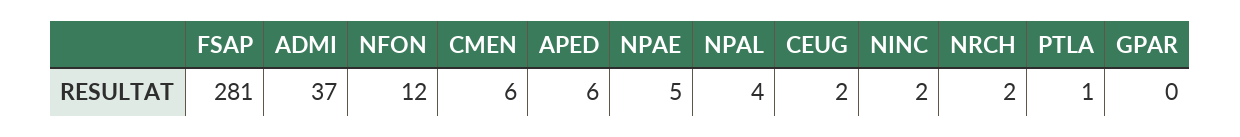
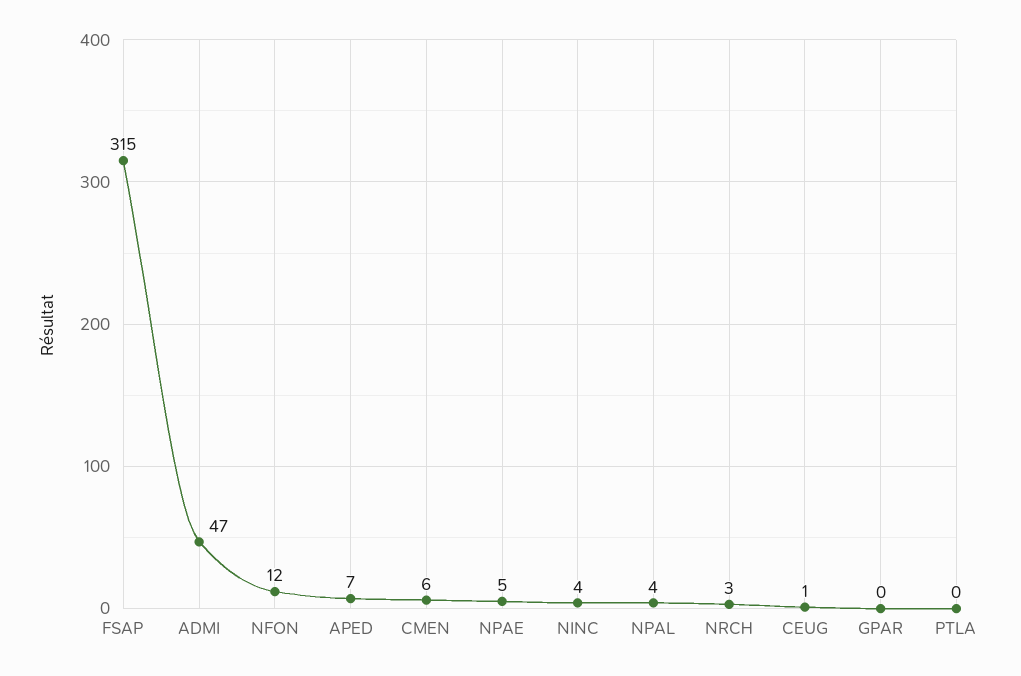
FSAP: 281 -> 315
ADMI: 37 -> 47
APED: 6 -> 7
CEUG: 2 -> 1
NINC: 2 -> 4
NRCH: 2 -> 3
PTLA: 1 -> 0

